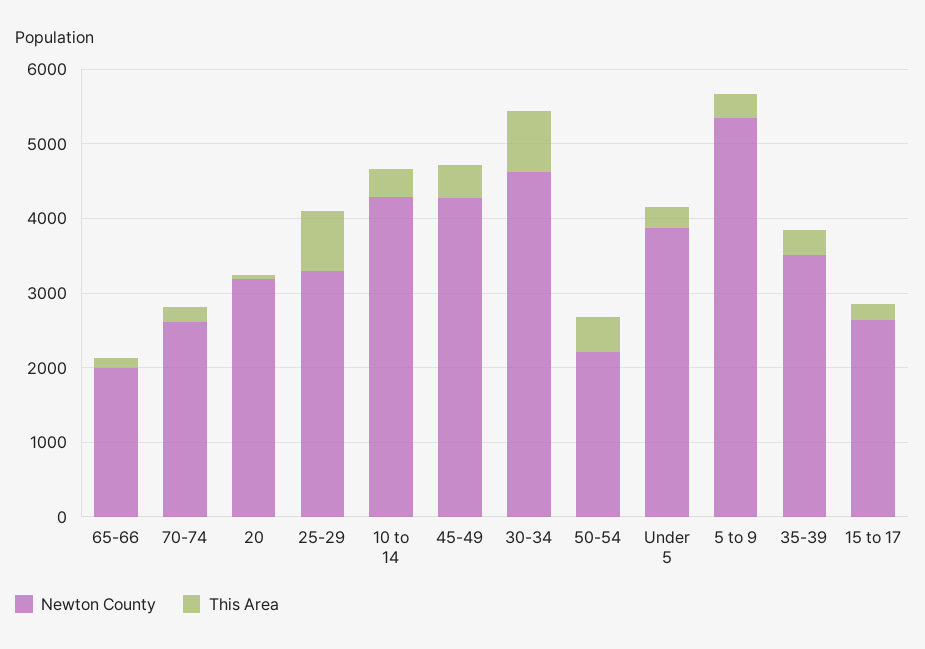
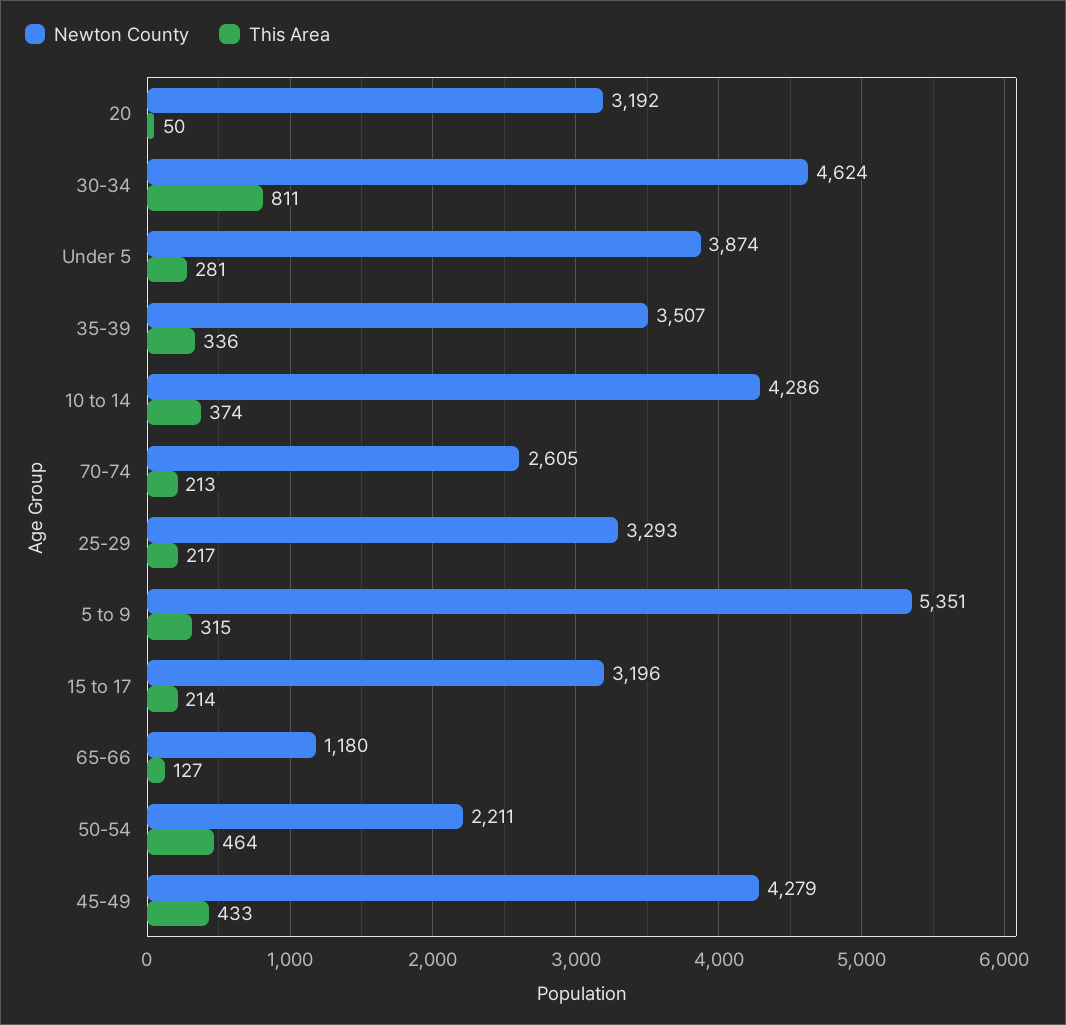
Newton County, 65-66: 2000 -> 1180
This Area, 25-29: 800 -> 217
Newton County, 15 to 17: 2600 -> 3196

